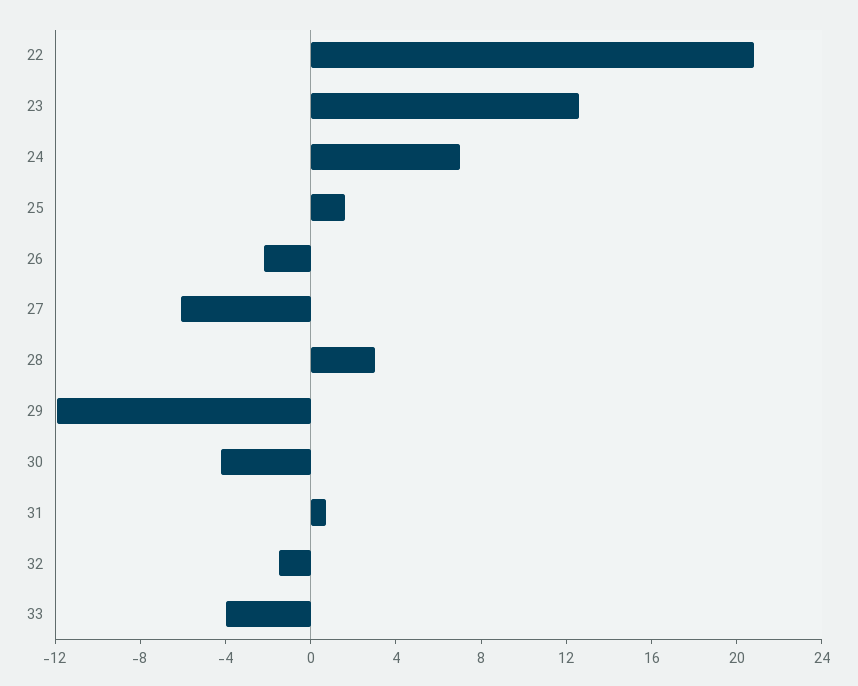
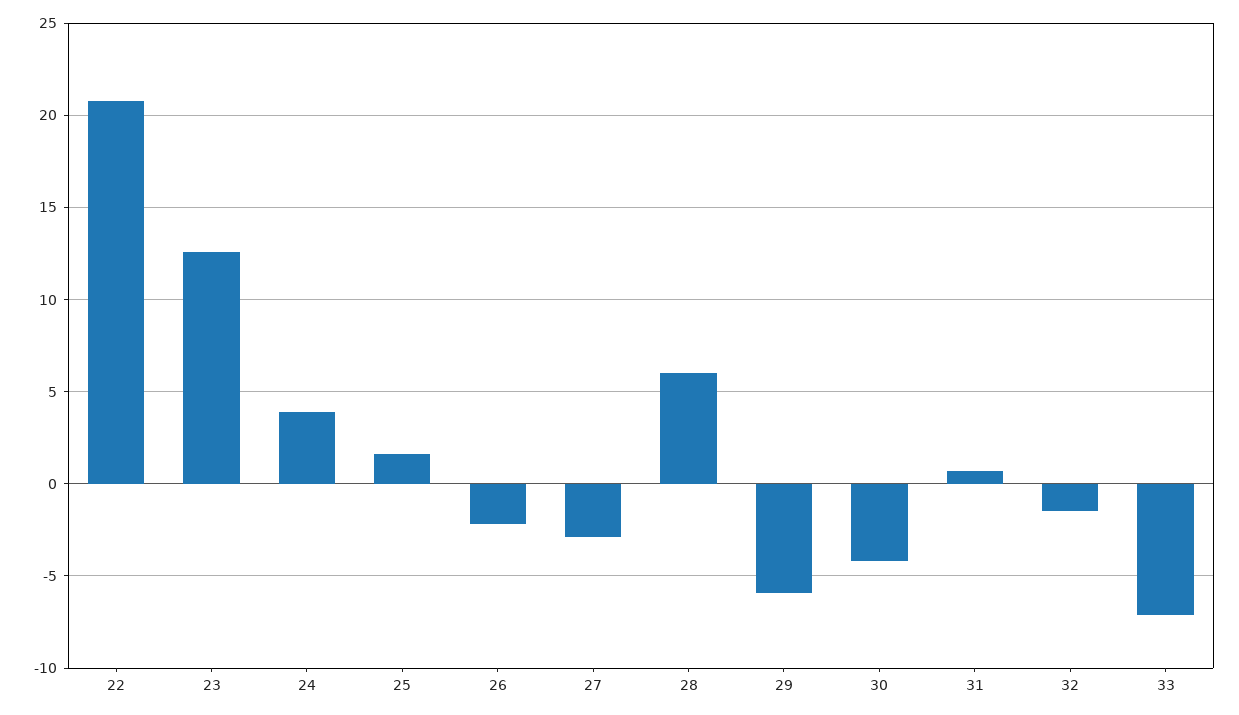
24: 7 -> 4
27: -6 -> -3
28: 3 -> 6
29: -12 -> -6
33: -4 -> -7

